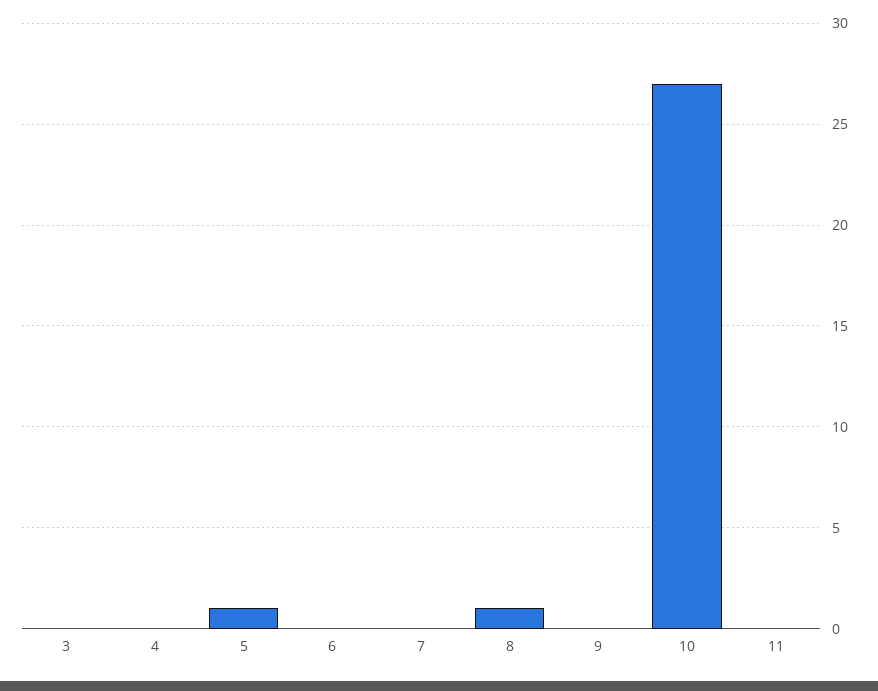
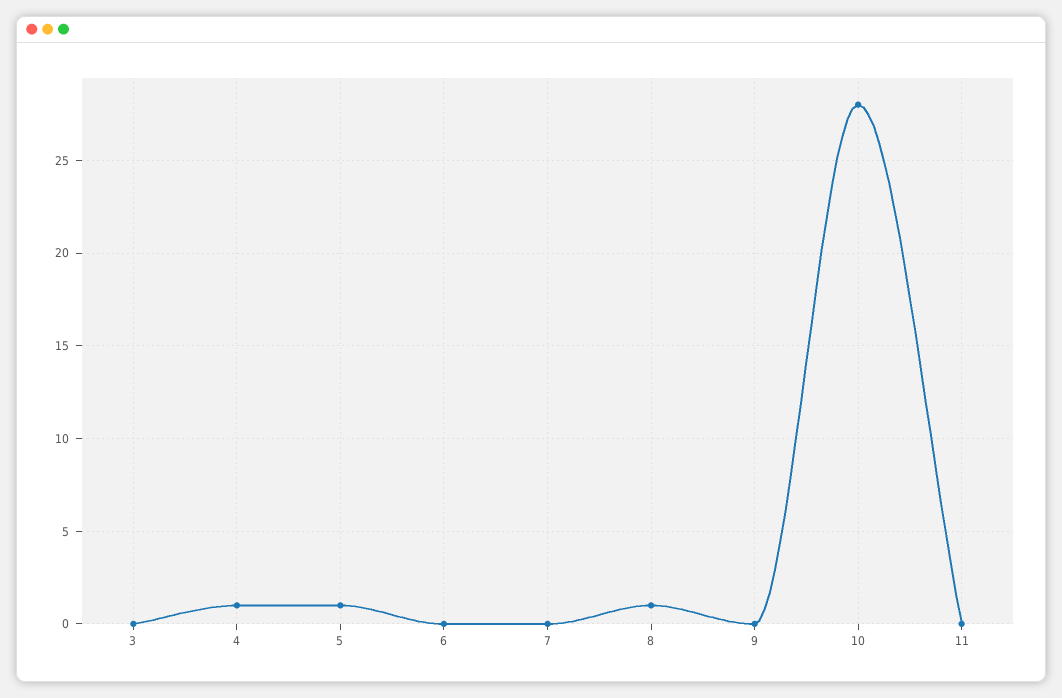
4: 0 -> 1
10: 27 -> 28

